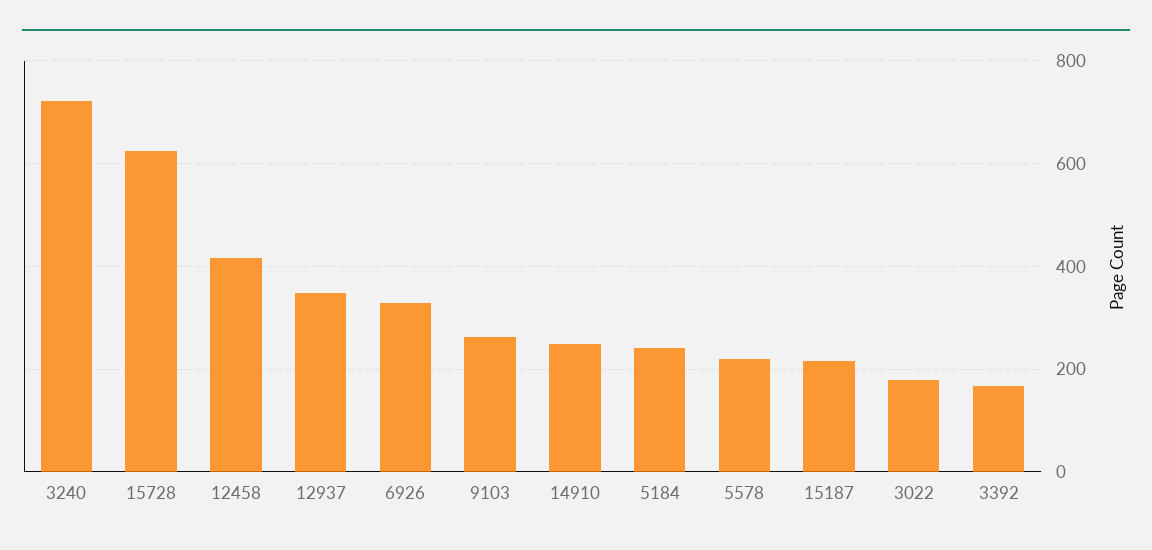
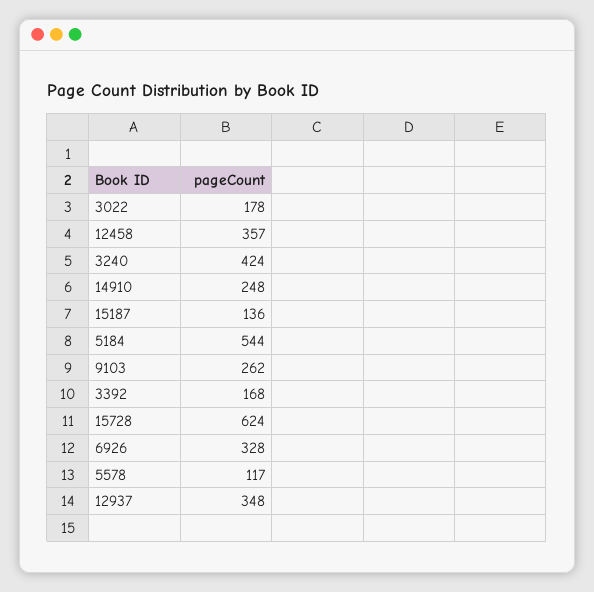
3240: 720 -> 424
12458: 420 -> 357
5184: 240 -> 544
5578: 220 -> 117
15187: 220 -> 136

